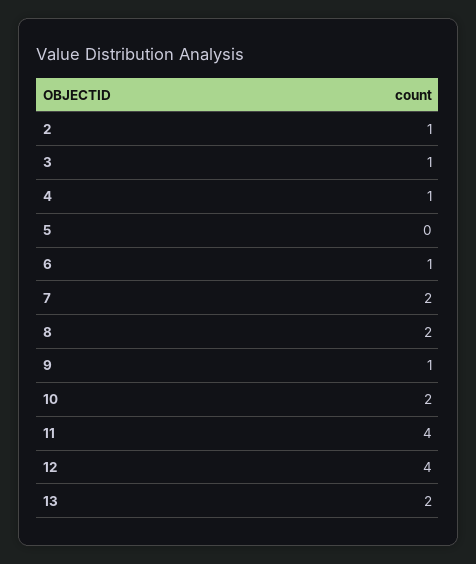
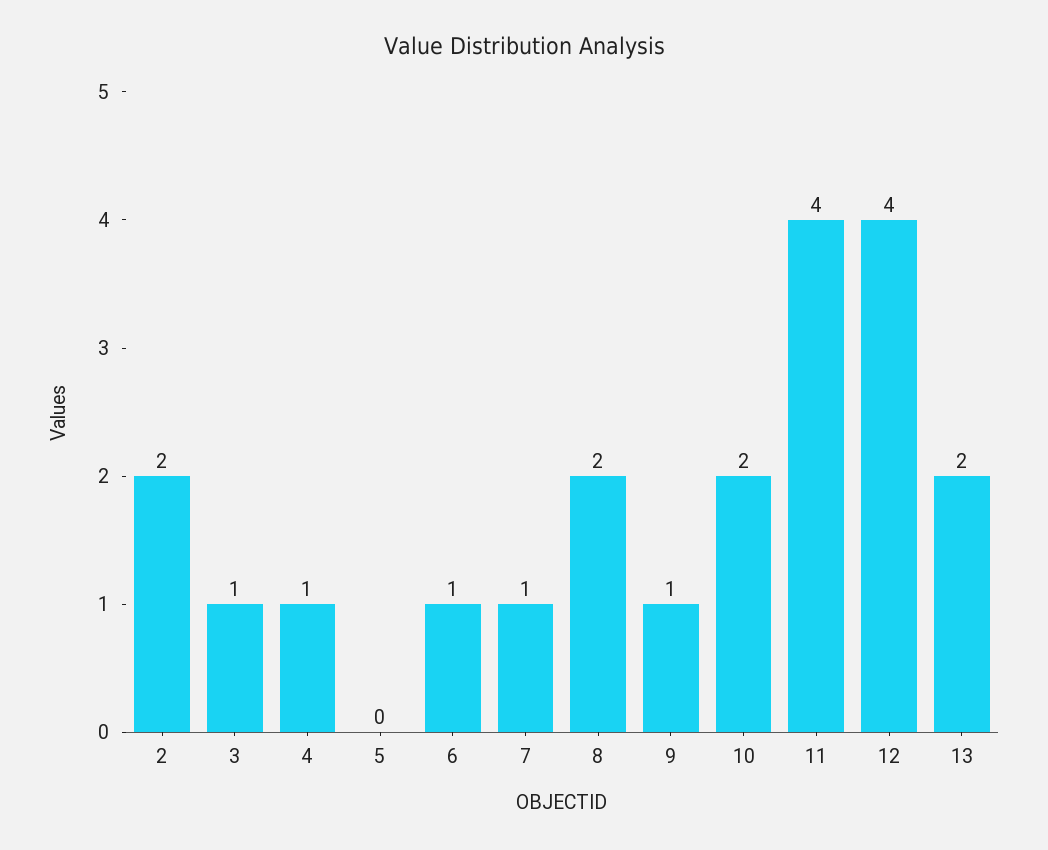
2: 1 -> 2
7: 2 -> 1

